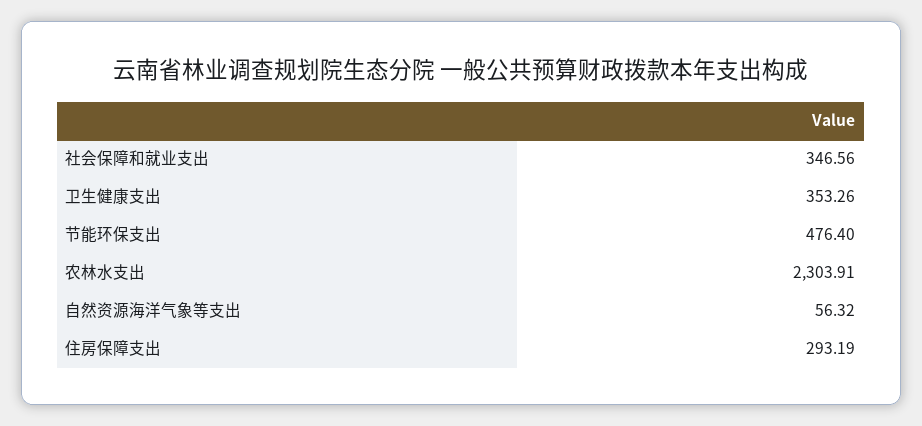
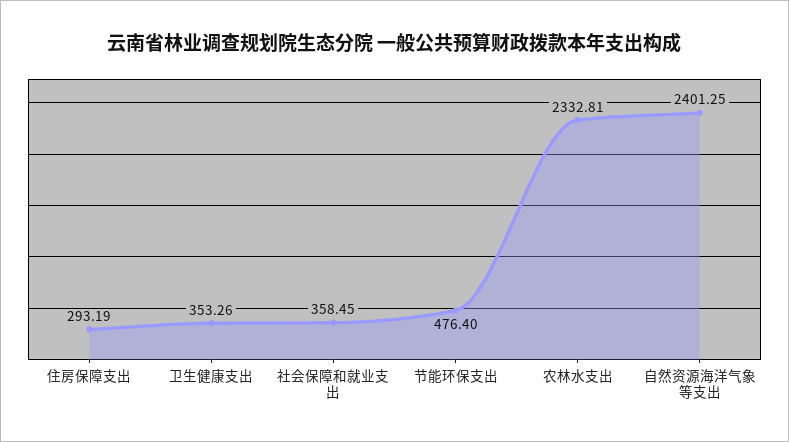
社会保障和就业支出: 346.56 -> 358.45
农林水支出: 2303.91 -> 2332.81
自然资源海洋气象等支出: 56.32 -> 2401.25

